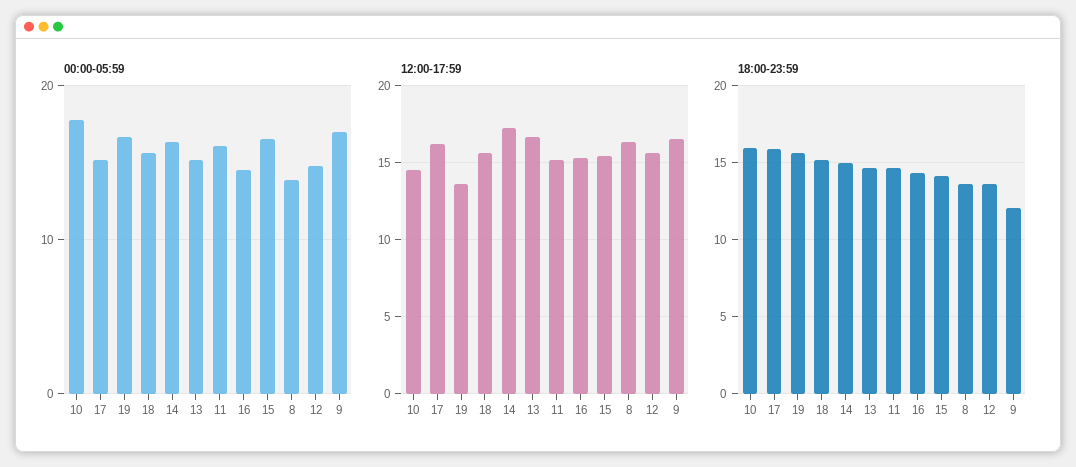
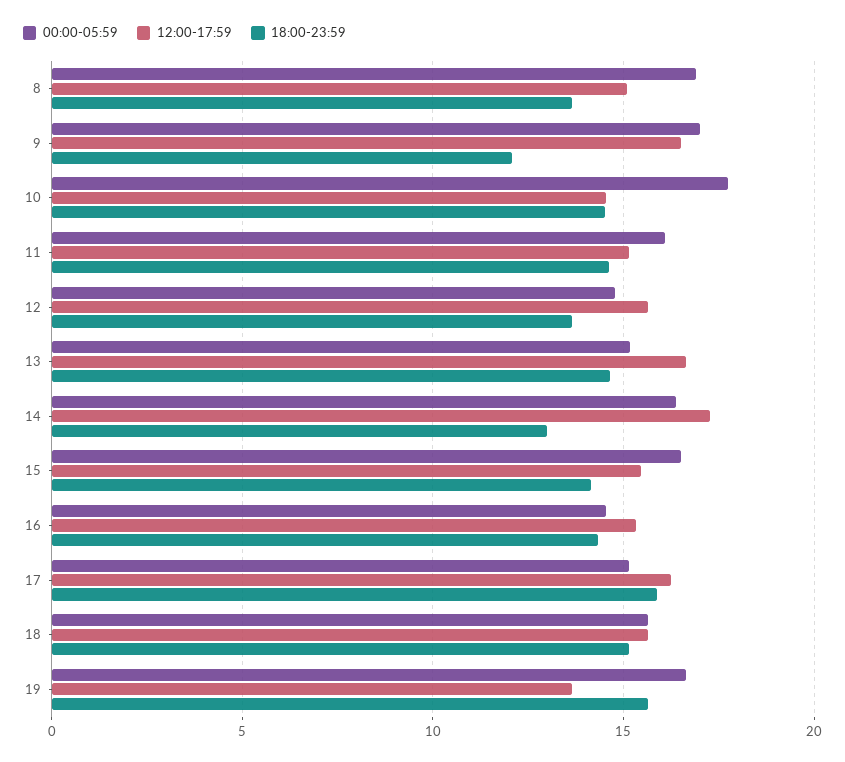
00:00-05:59, 8: 14 -> 17
12:00-17:59, 8: 16.5 -> 15
18:00-23:59, 10: 16 -> 14.5
18:00-23:59, 14: 15 -> 13

